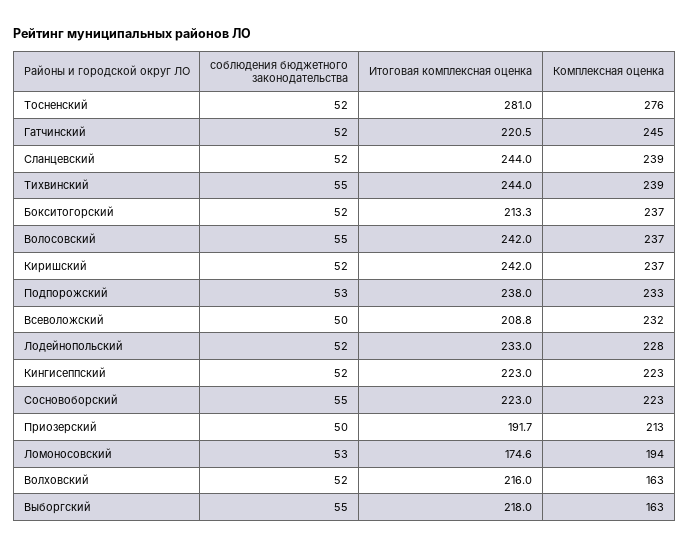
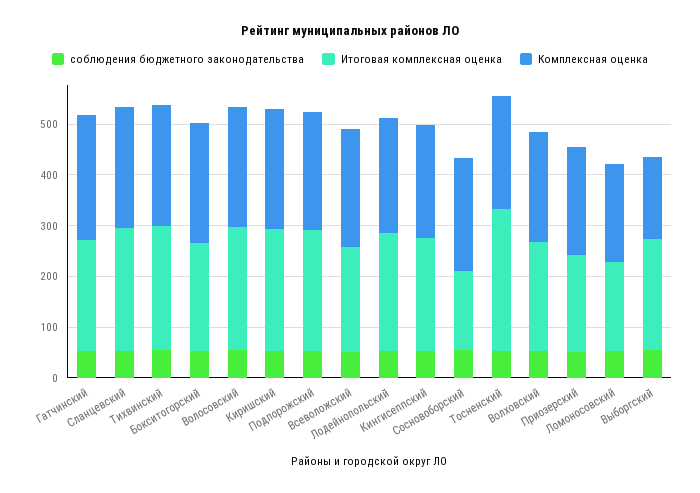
Комплексная оценка, Тосненский: 276 -> 220
Итоговая комплексная оценка, Сосновоборский: 223 -> 160
Комплексная оценка, Волховский: 163 -> 220

